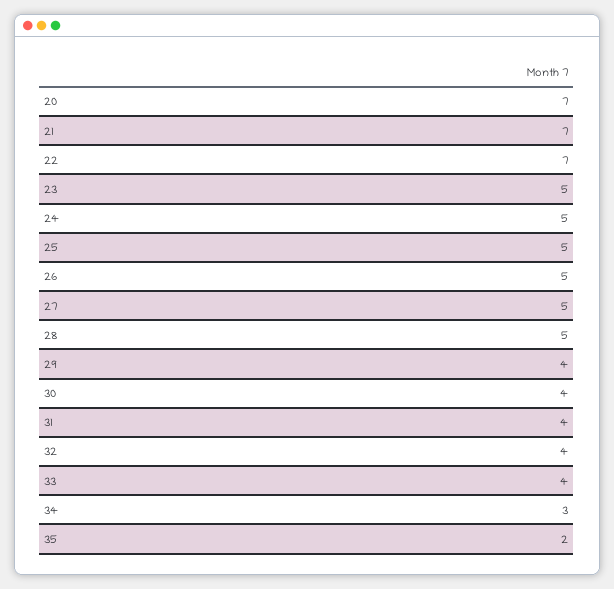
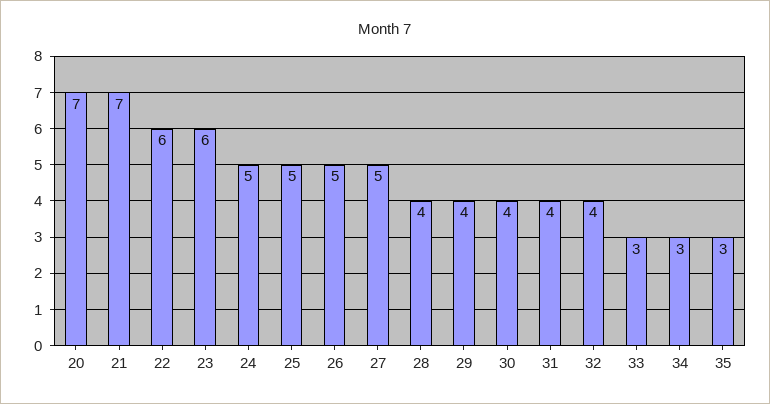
22: 7 -> 6
23: 5 -> 6
28: 5 -> 4
33: 4 -> 3
35: 2 -> 3

